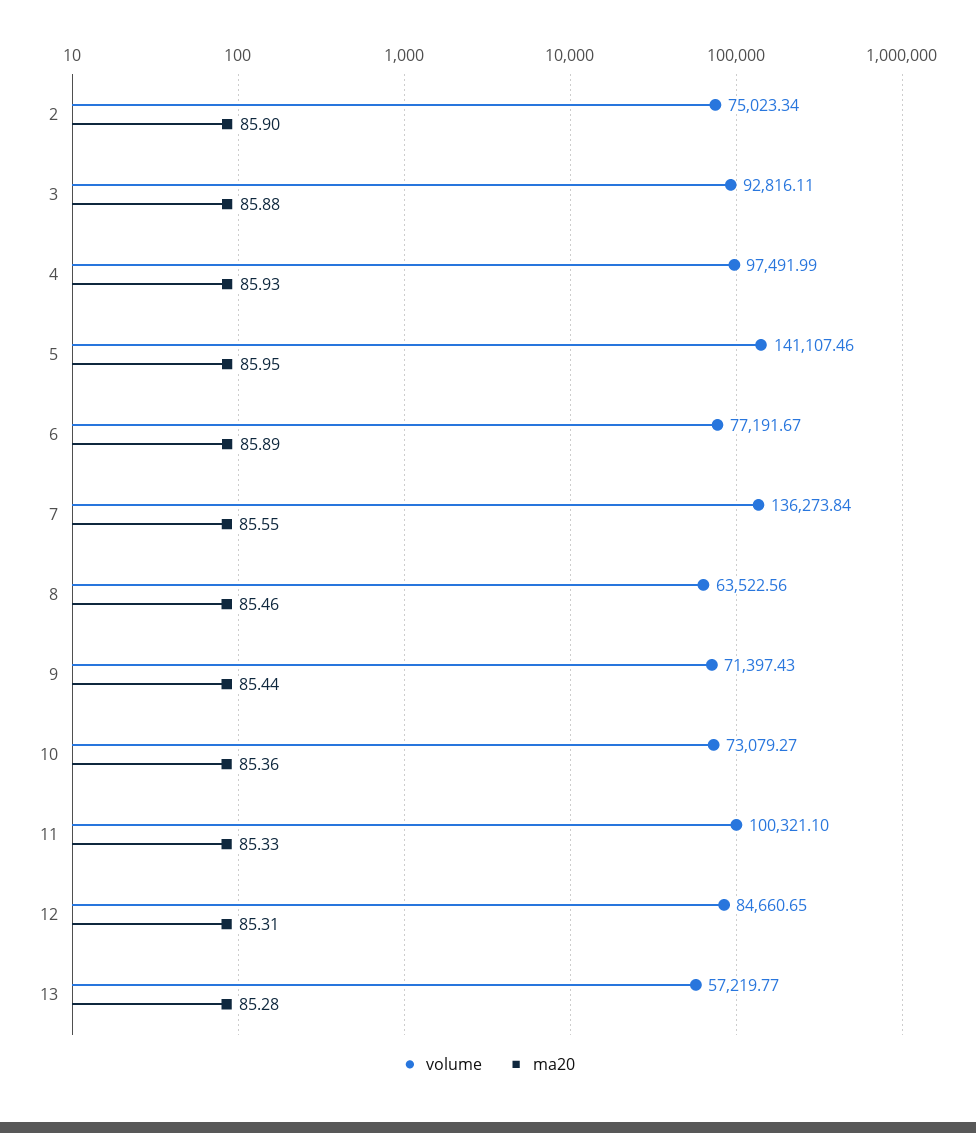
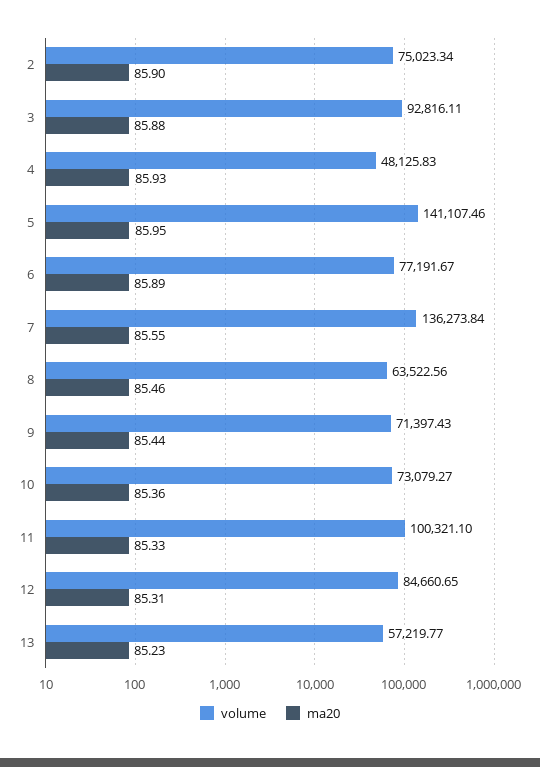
volume, 4: 97491.99 -> 48125.83
ma20, 13: 85.28 -> 85.23

